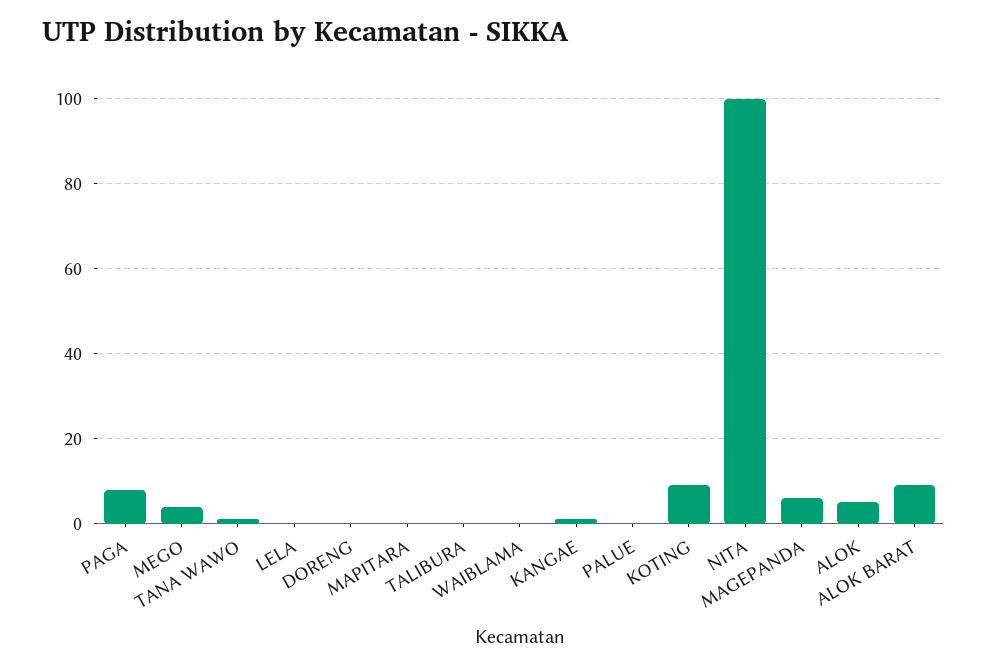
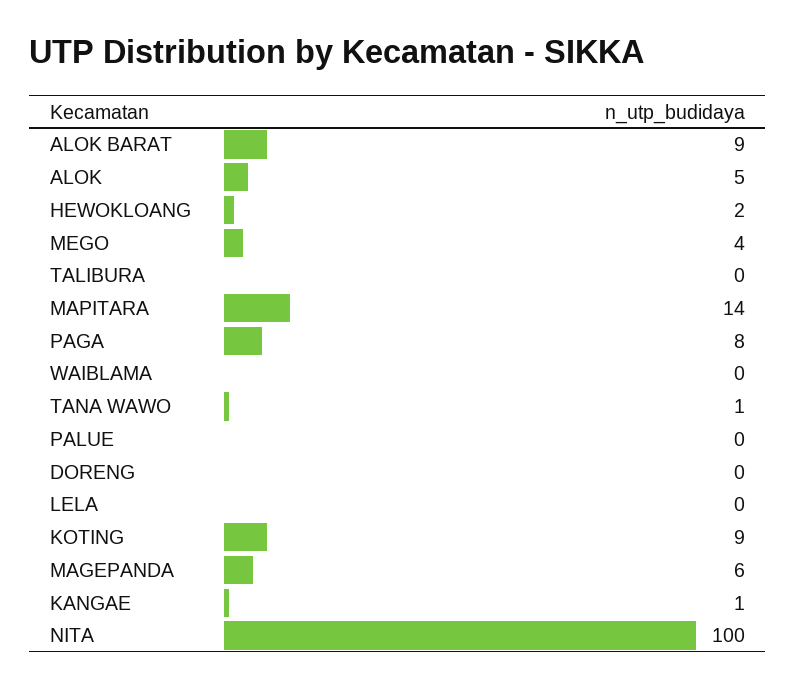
MAPITARA: 0 -> 14
HEWOKLOANG: none -> 2

